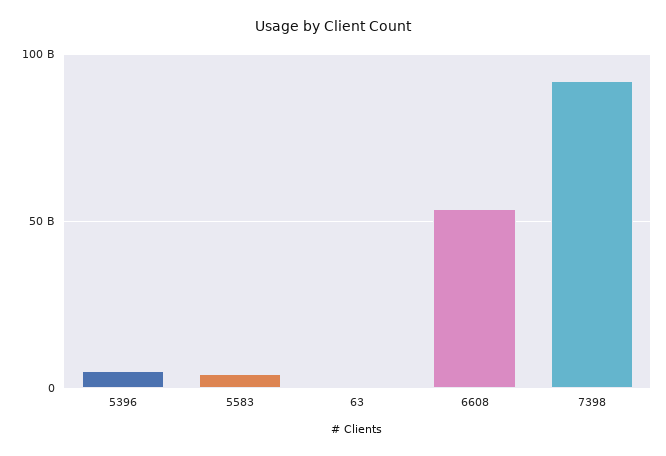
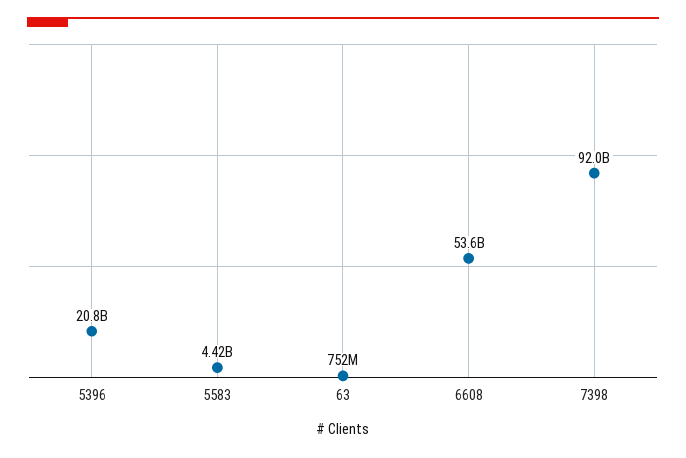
5396: 5000000000 -> 20800000000

